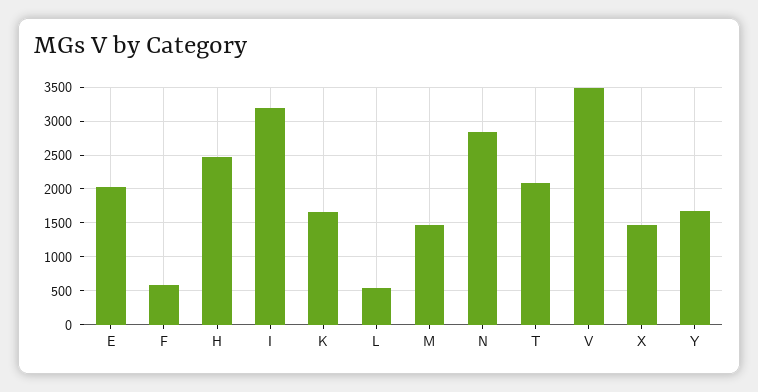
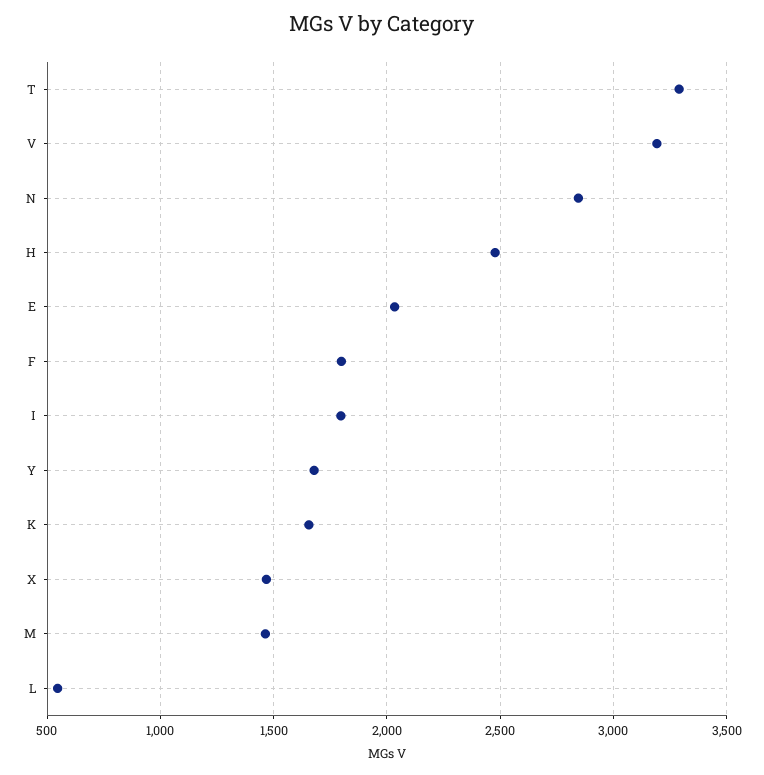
F: 600 -> 1800
I: 3200 -> 1800
T: 2100 -> 3300
V: 3500 -> 3200

